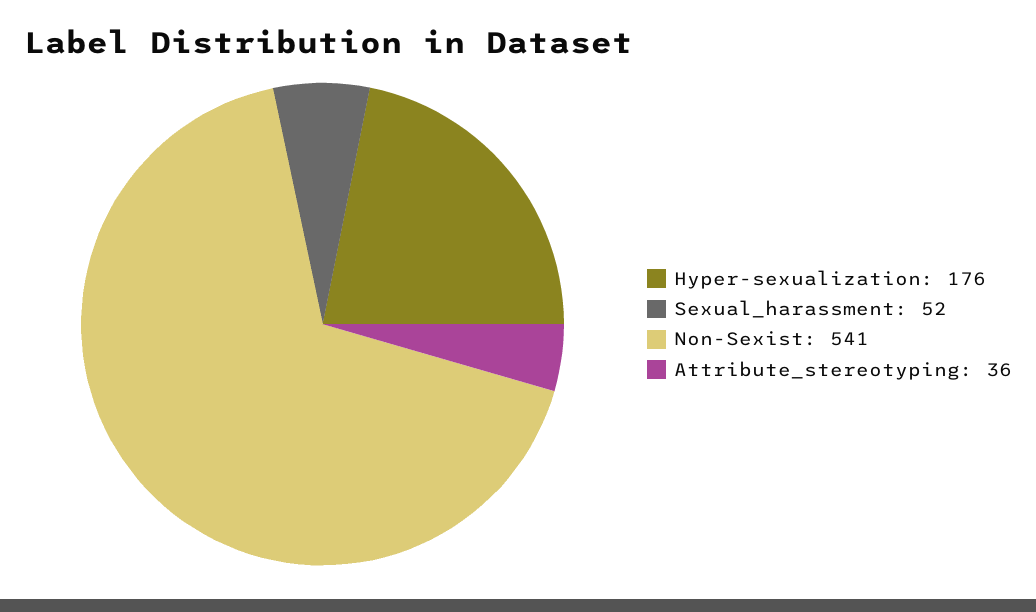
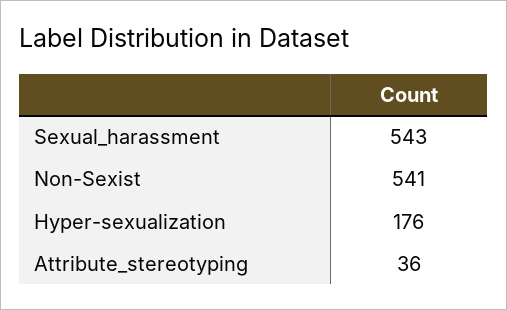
Sexual_harassment: 52 -> 543

